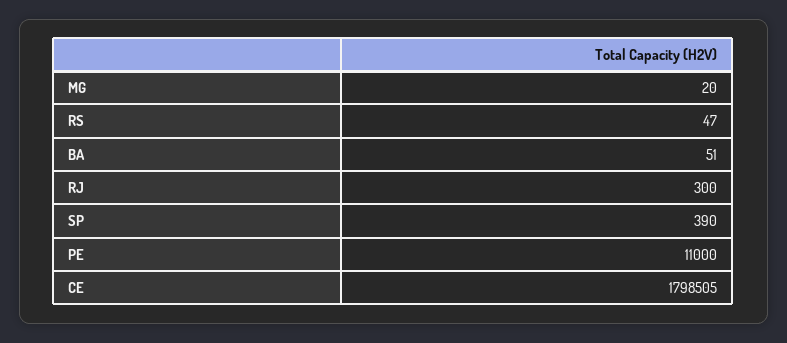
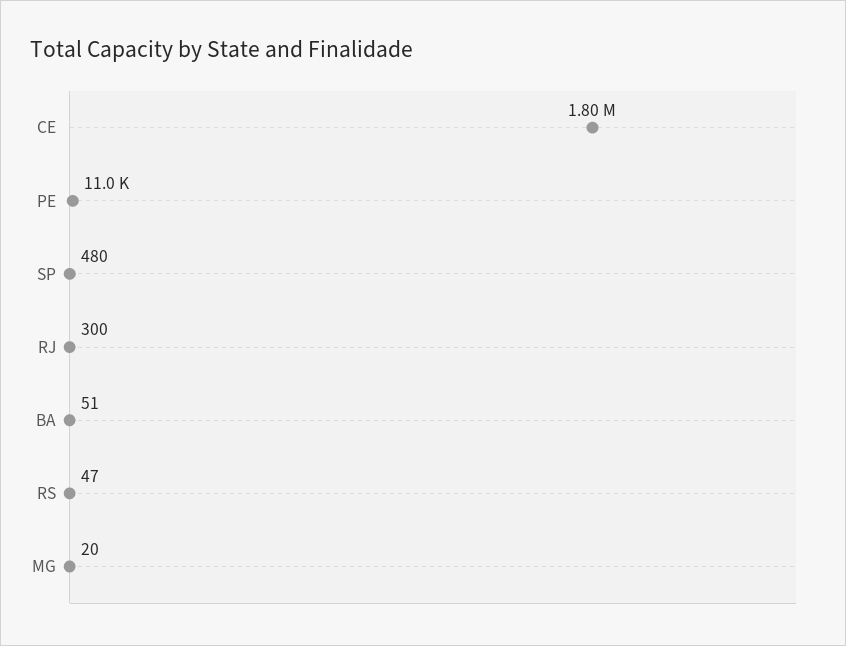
SP: 390 -> 480

